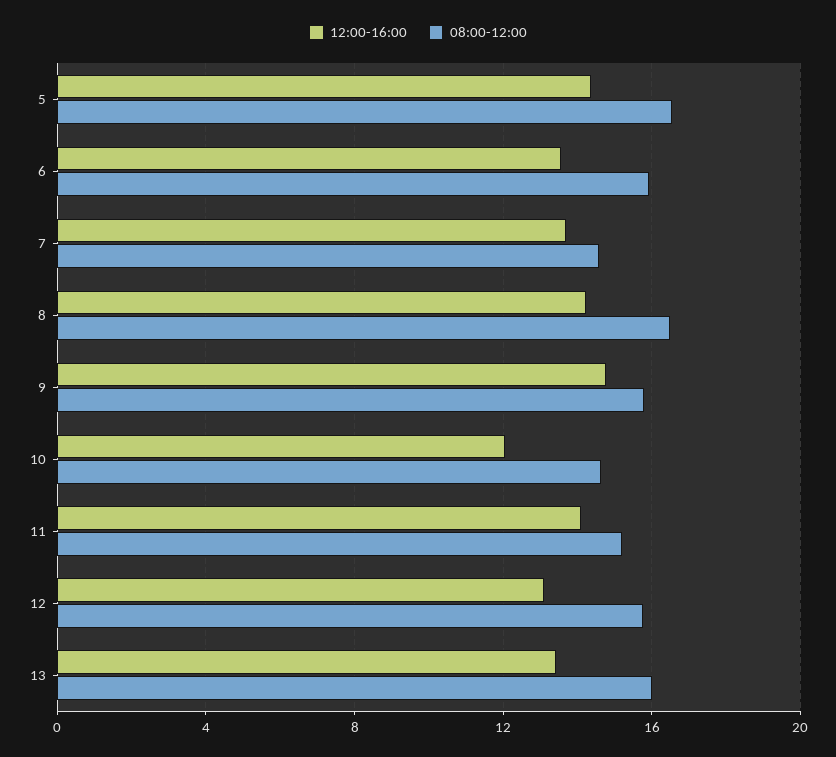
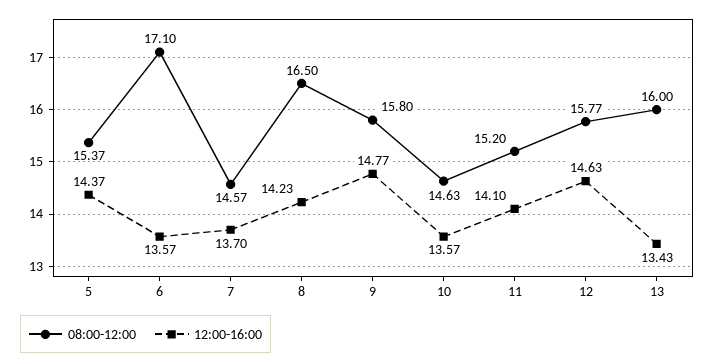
08:00-12:00, 5: 16.5 -> 15.37
08:00-12:00, 6: 16 -> 17.1
12:00-16:00, 10: 12 -> 13.57
12:00-16:00, 12: 13 -> 14.63

